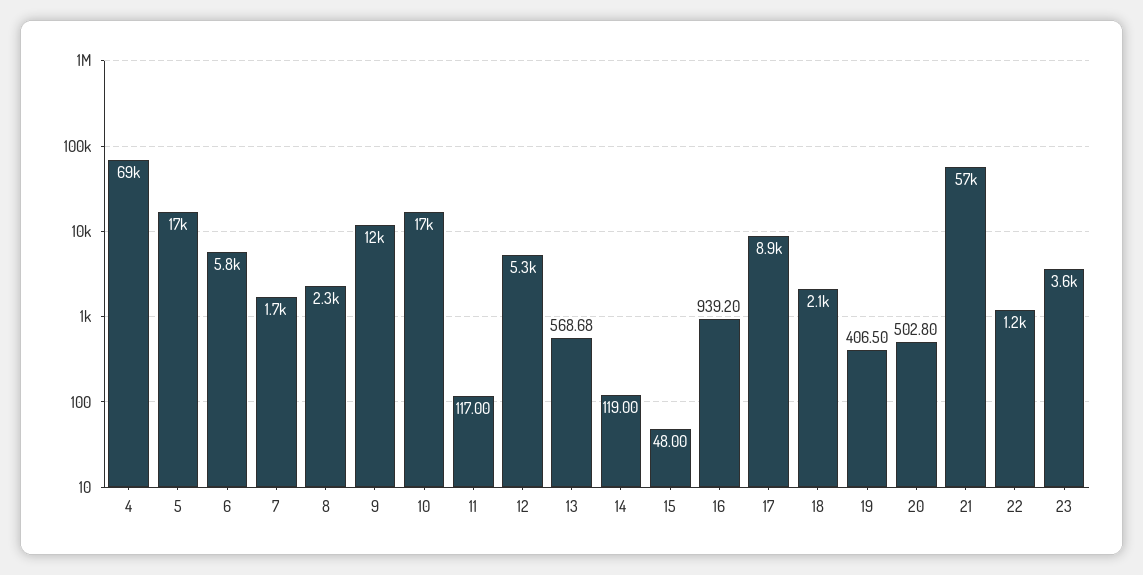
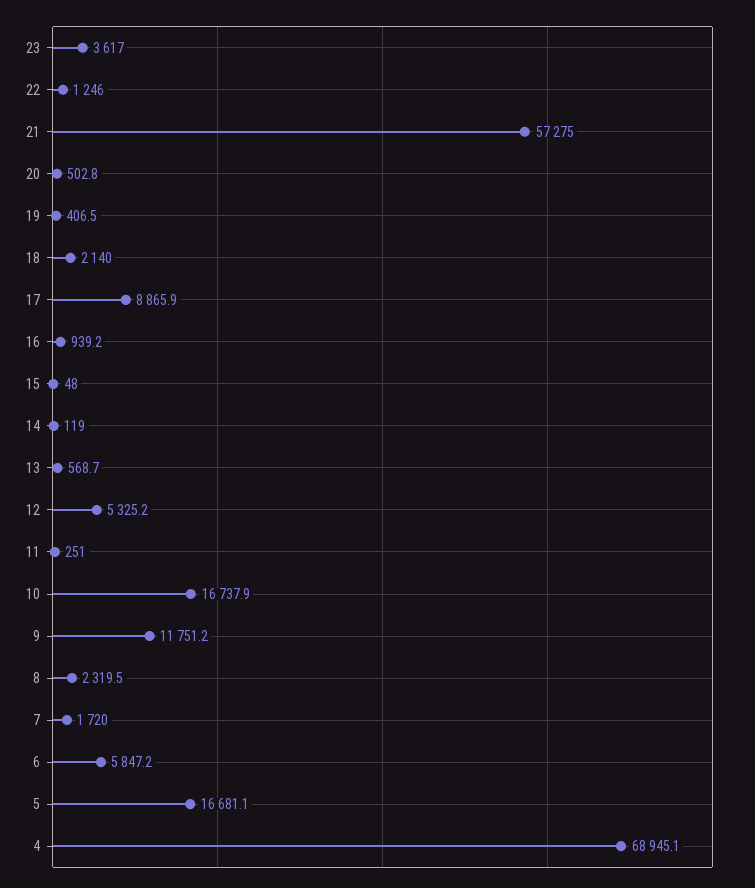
11: 117 -> 251

